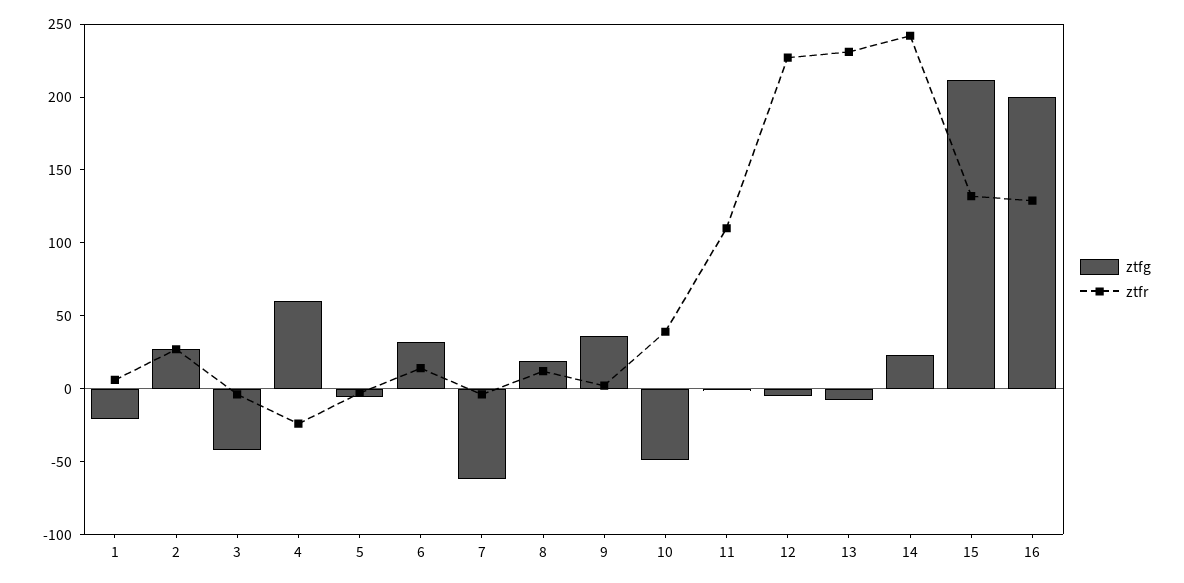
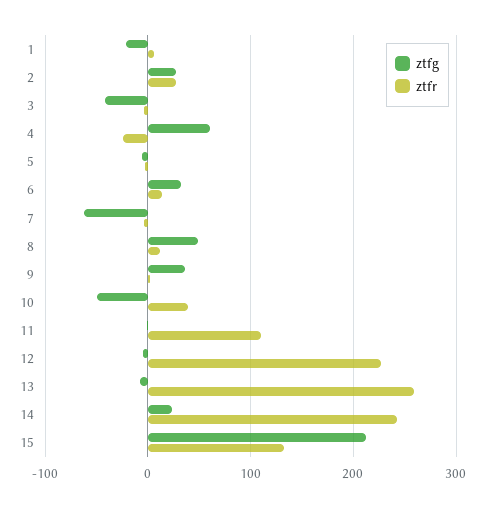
ztfg, 8: 20 -> 50
ztfr, 13: 230 -> 260
ztfg, 16: 200 -> none
ztfr, 16: 130 -> none

